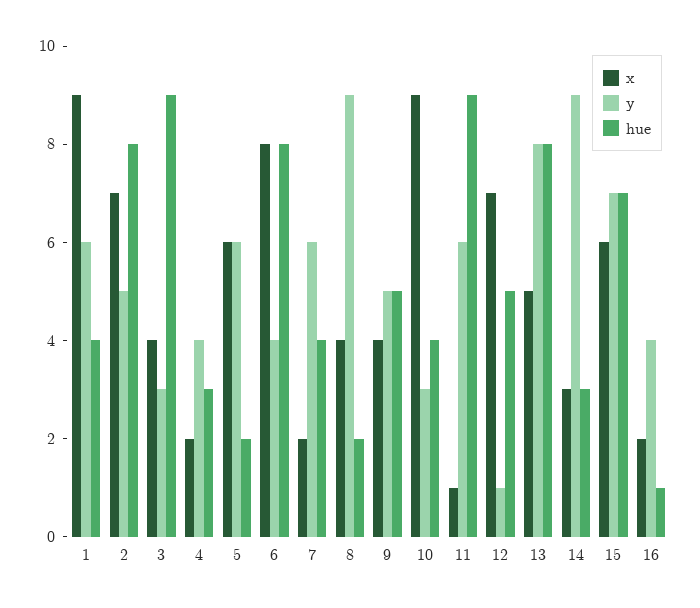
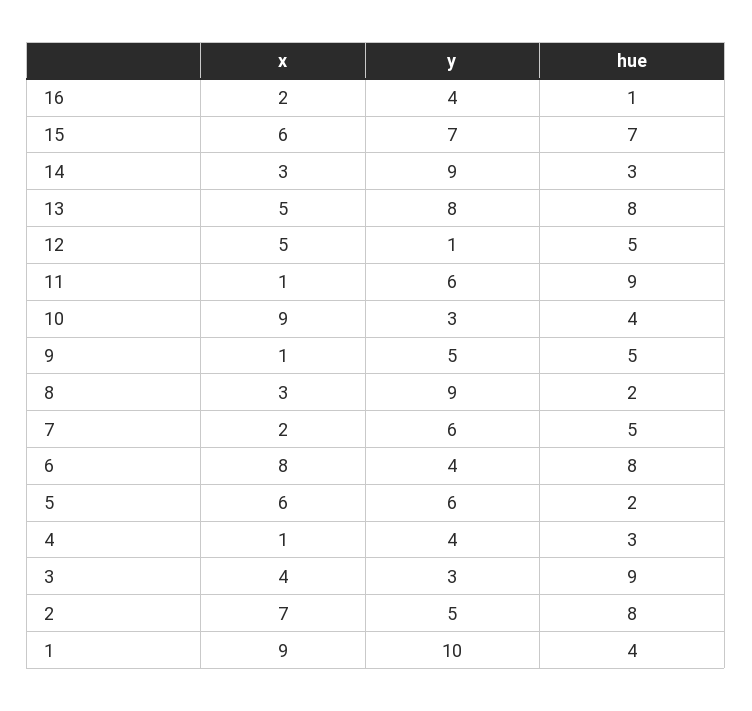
y, 1: 6 -> 10
x, 4: 2 -> 1
hue, 7: 4 -> 5
x, 8: 4 -> 3
x, 9: 4 -> 1
x, 12: 7 -> 5

